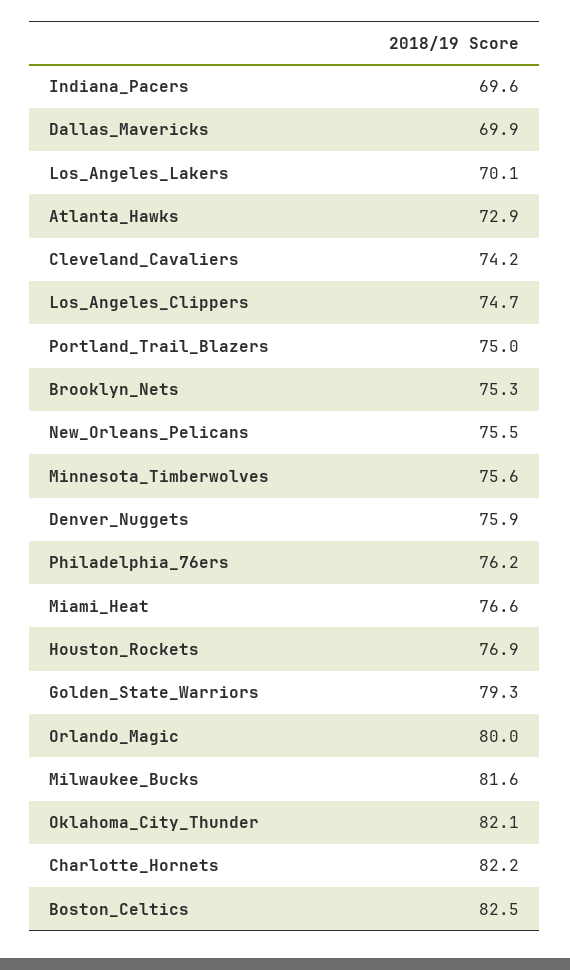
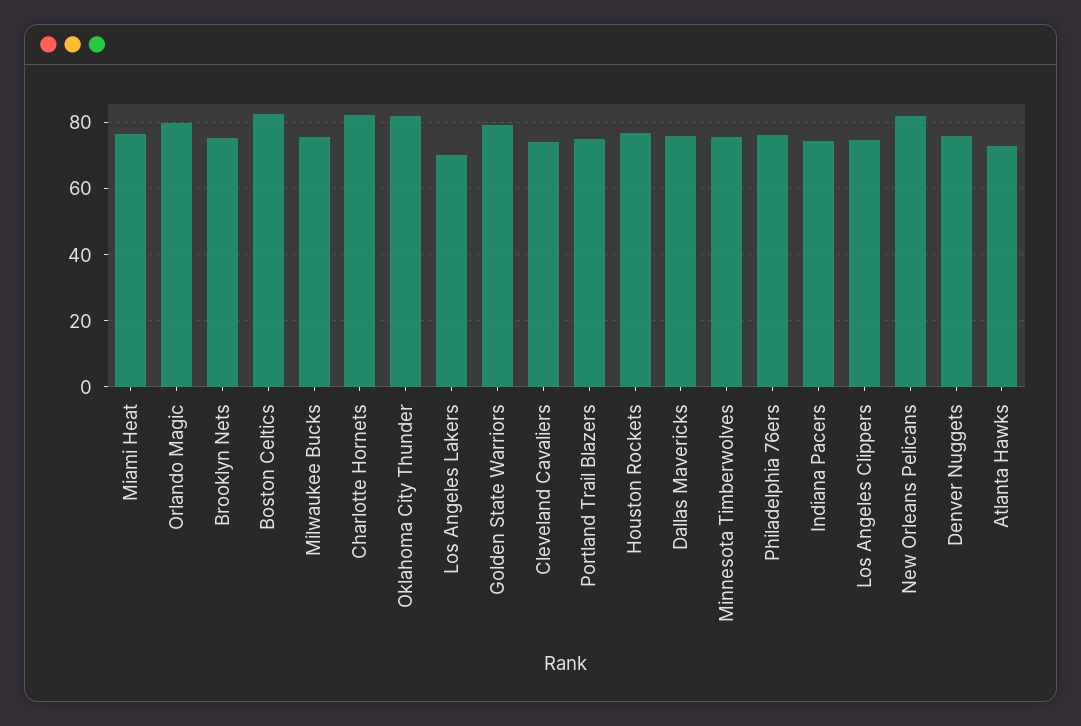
Indiana_Pacers: 69.6 -> 74
Dallas_Mavericks: 69.9 -> 76
New_Orleans_Pelicans: 75.5 -> 82
Milwaukee_Bucks: 81.6 -> 76

